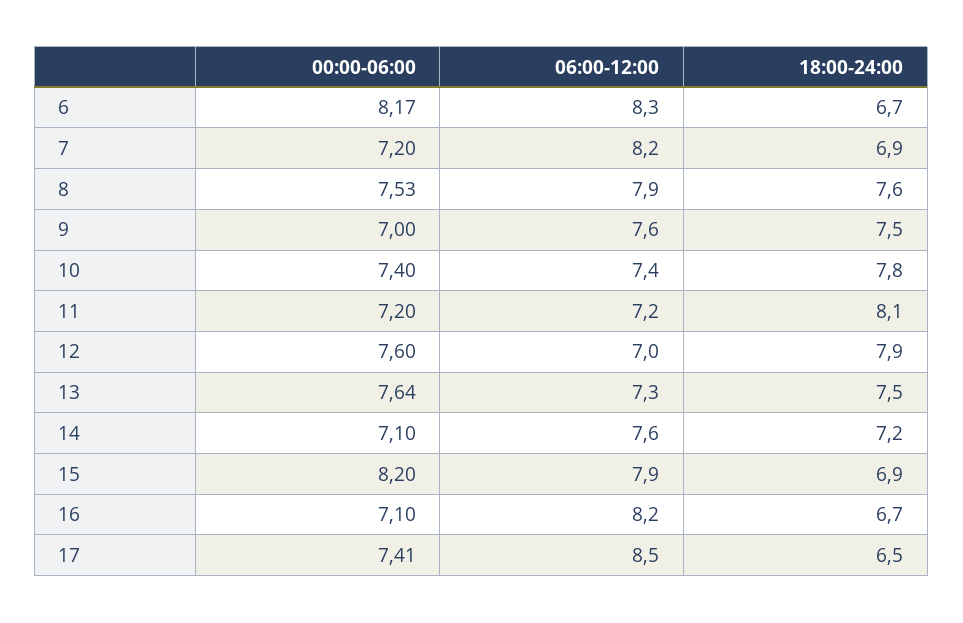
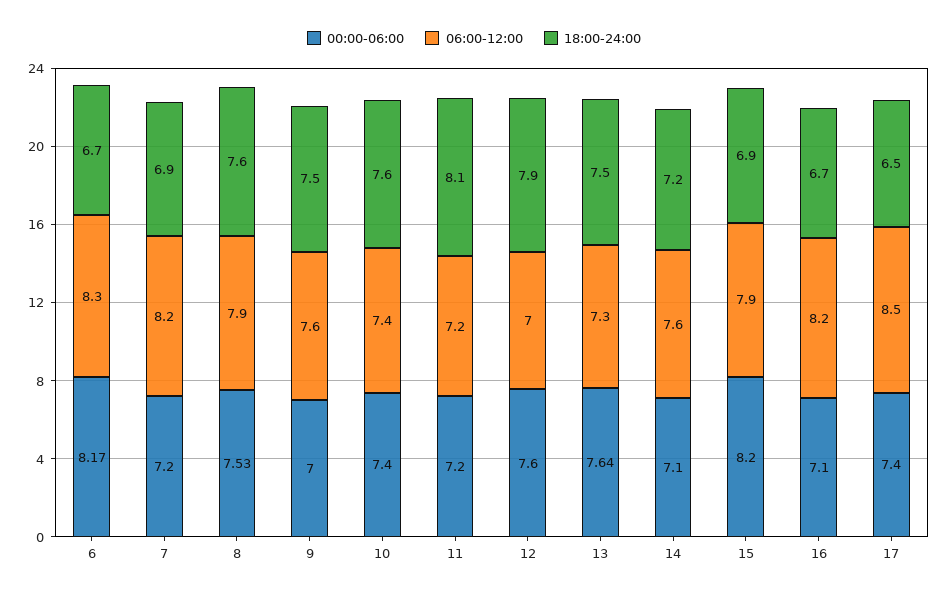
18:00-24:00, 10: 7.8 -> 7.6
00:00-06:00, 17: 7.41 -> 7.4

